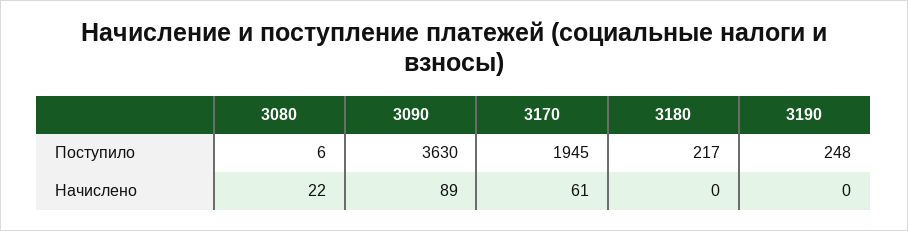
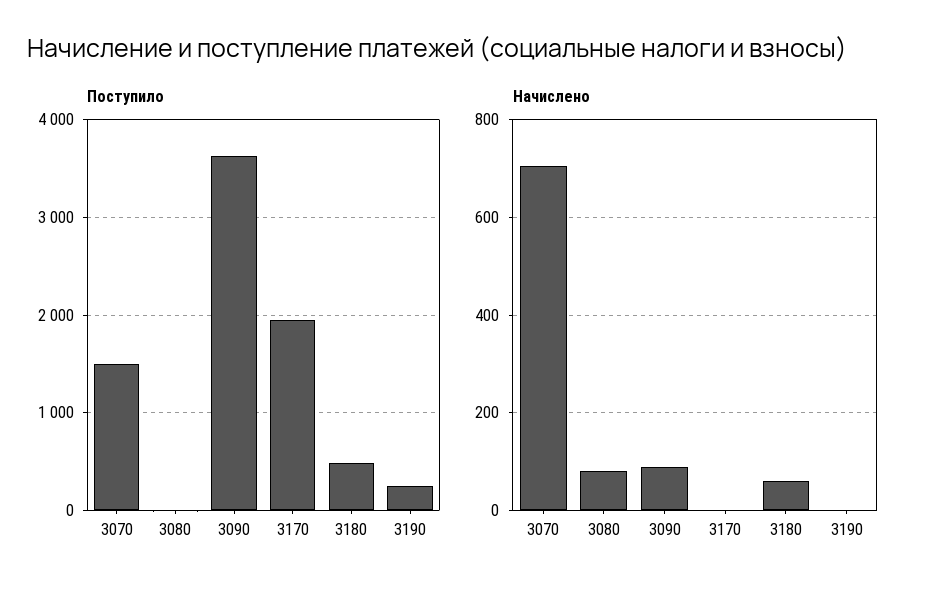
Поступило, 3180: 217 -> 500
Начислено, 3080: 22 -> 80
Начислено, 3170: 61 -> 0
Начислено, 3180: 0 -> 60
Поступило, 3070: none -> 1500
Начислено, 3070: none -> 700

